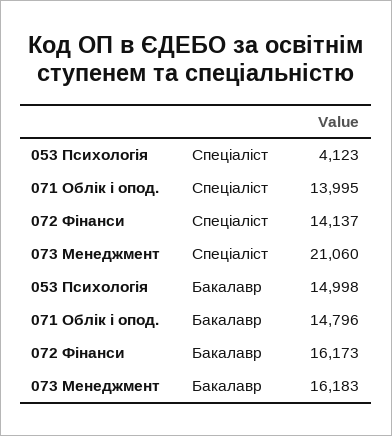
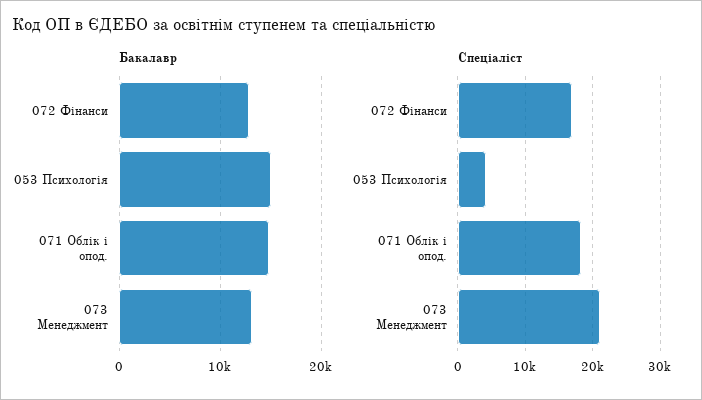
Спеціаліст, 071 Облік і опод.: 13995 -> 18000
Спеціаліст, 072 Фінанси: 14137 -> 17000
Бакалавр, 072 Фінанси: 16173 -> 13000
Бакалавр, 073 Менеджмент: 16183 -> 13000

